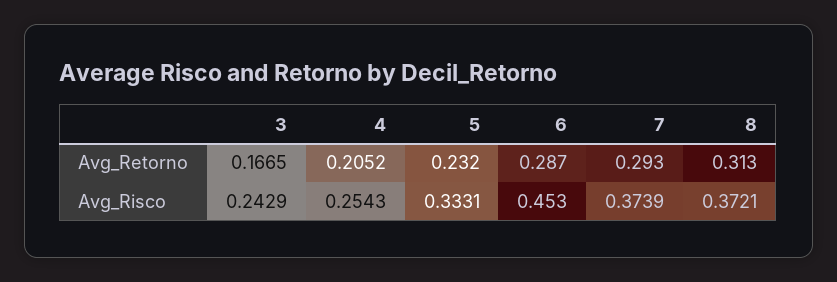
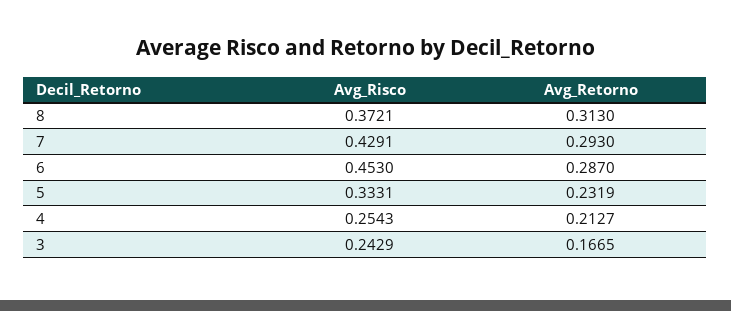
4, Avg_Retorno: 0.2052 -> 0.2127
5, Avg_Retorno: 0.232 -> 0.2319
7, Avg_Risco: 0.3739 -> 0.4291

